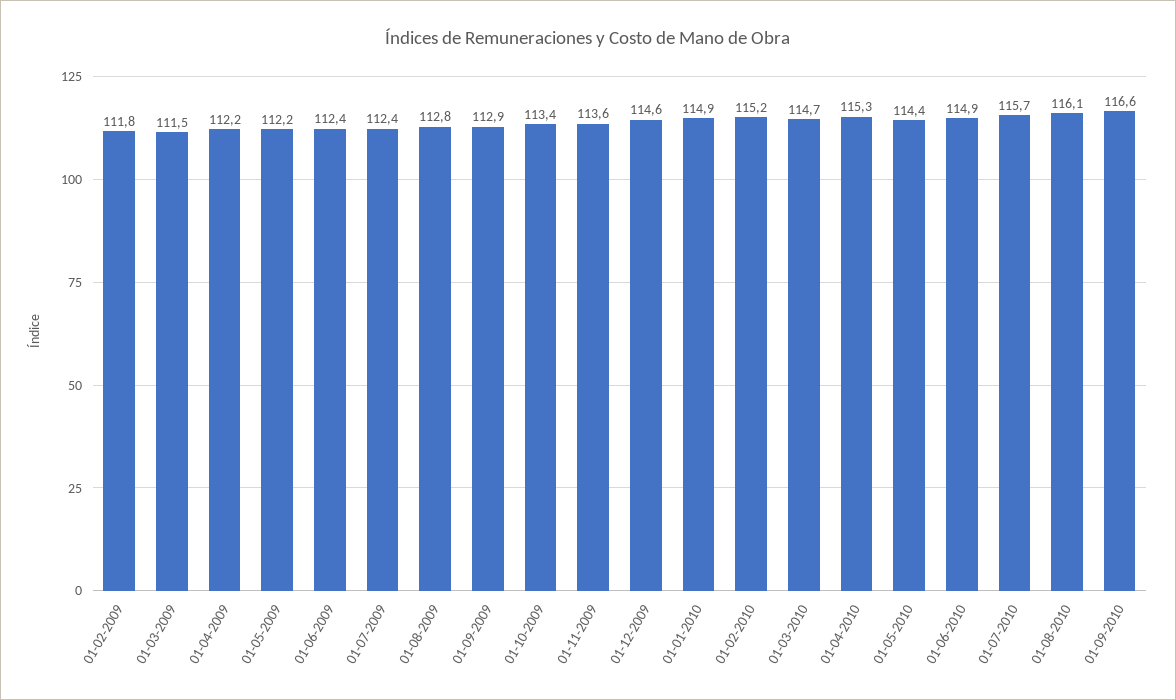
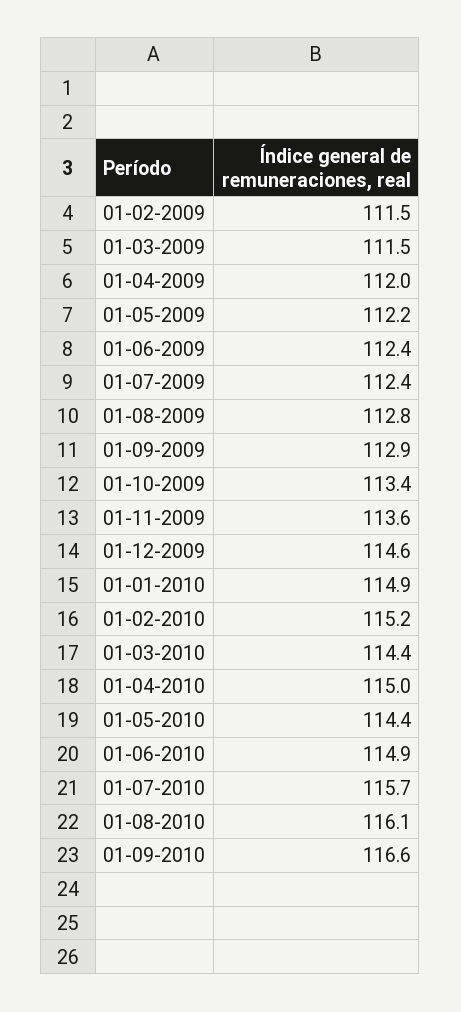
01-02-2009: 111.8 -> 111.5
01-04-2009: 112.2 -> 112
01-03-2010: 114.7 -> 114.4
01-04-2010: 115.3 -> 115

